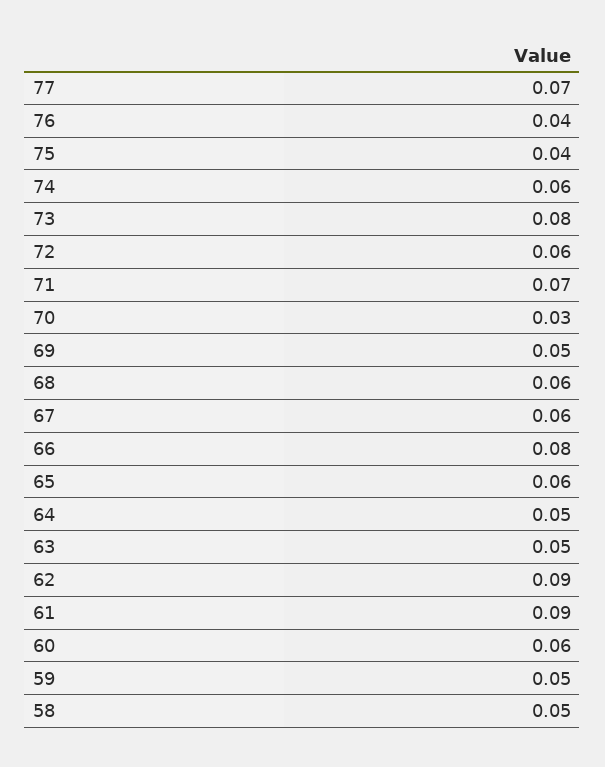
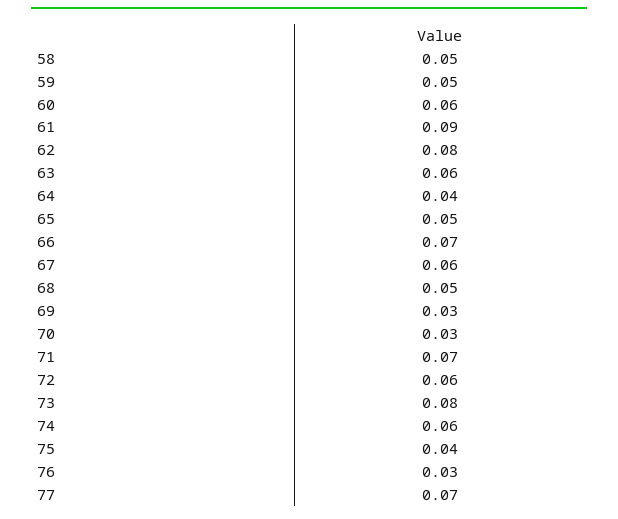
76: 0.04 -> 0.03
69: 0.05 -> 0.03
68: 0.06 -> 0.05
66: 0.08 -> 0.07
65: 0.06 -> 0.05
64: 0.05 -> 0.04
63: 0.05 -> 0.06
62: 0.09 -> 0.08

